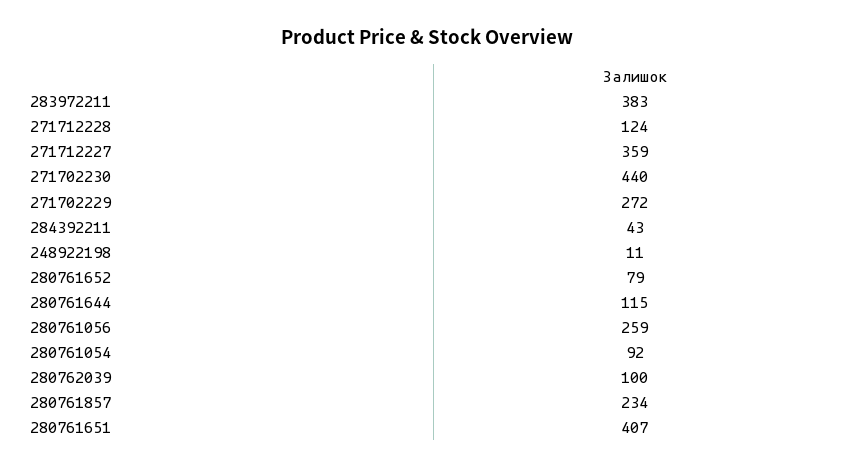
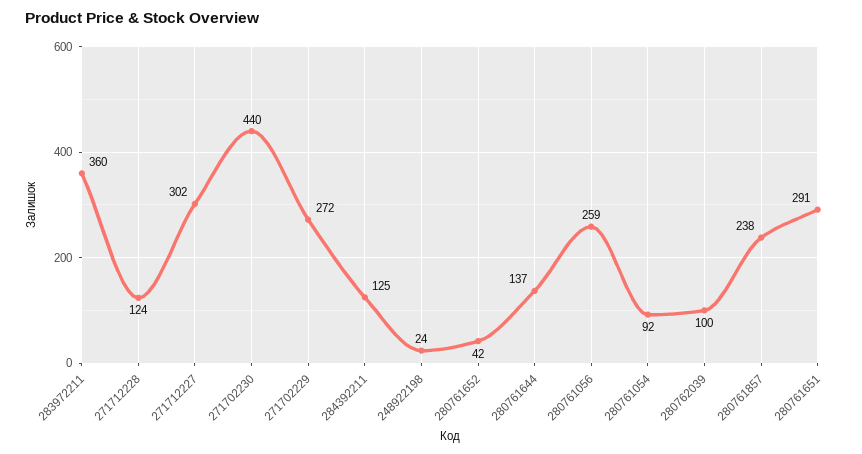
283972211: 383 -> 360
271712227: 359 -> 302
284392211: 43 -> 125
248922198: 11 -> 24
280761652: 79 -> 42
280761644: 115 -> 137
280761857: 234 -> 238
280761651: 407 -> 291

